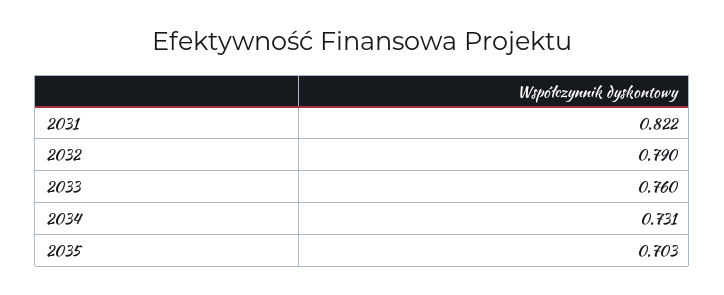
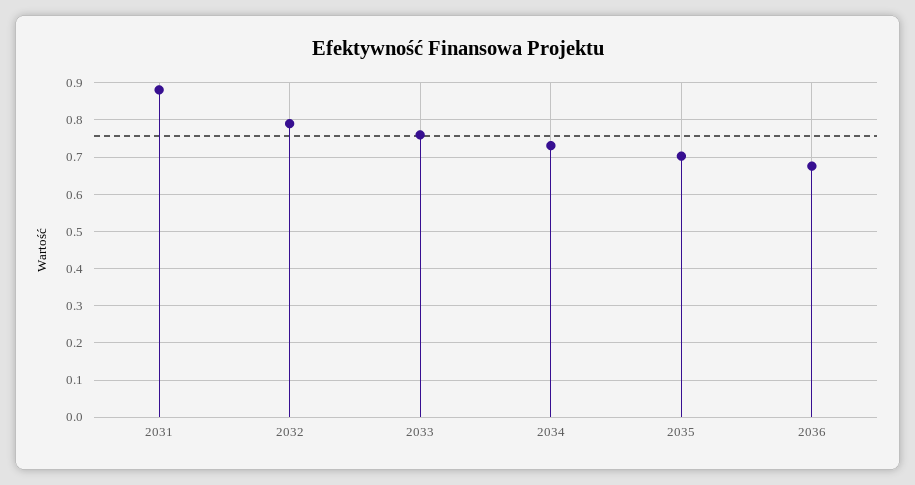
2031: 0.822 -> 0.88
2036: none -> 0.68

